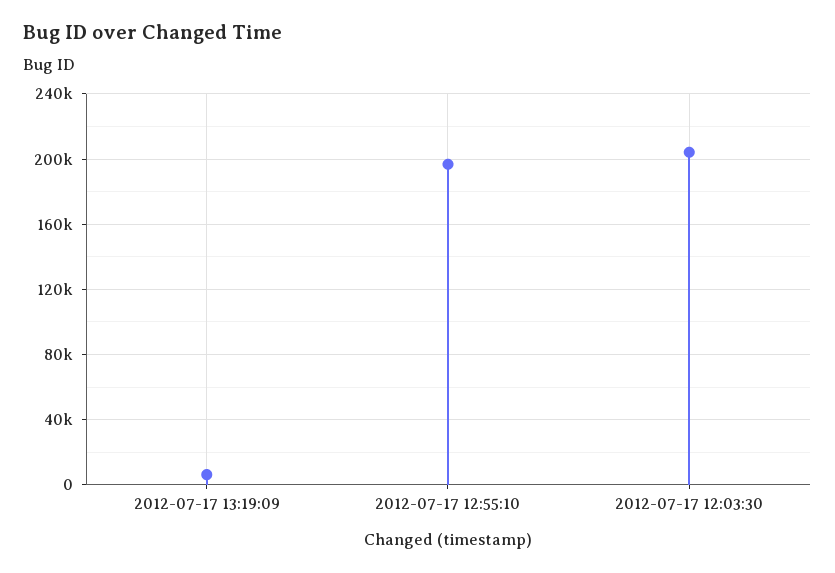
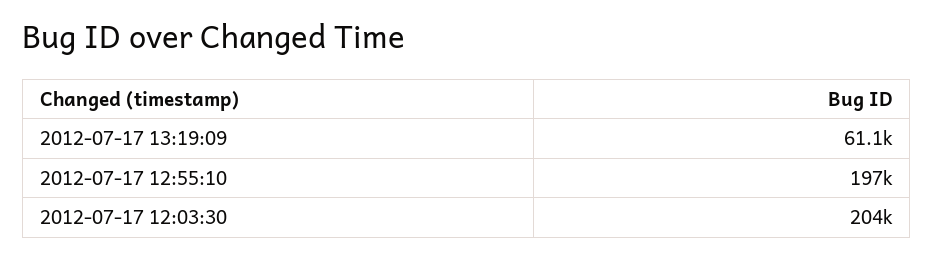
2012-07-17 13:19:09: 5000 -> 61100

